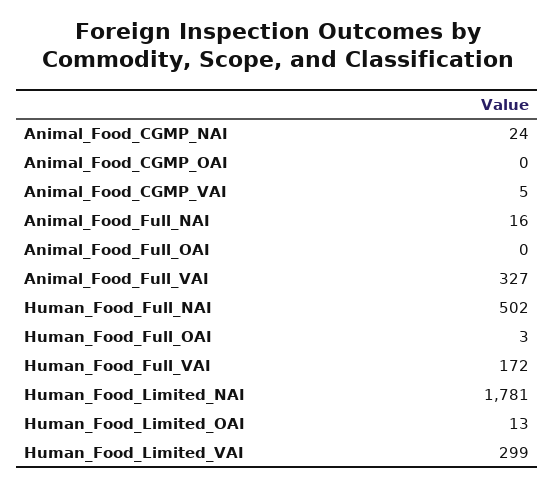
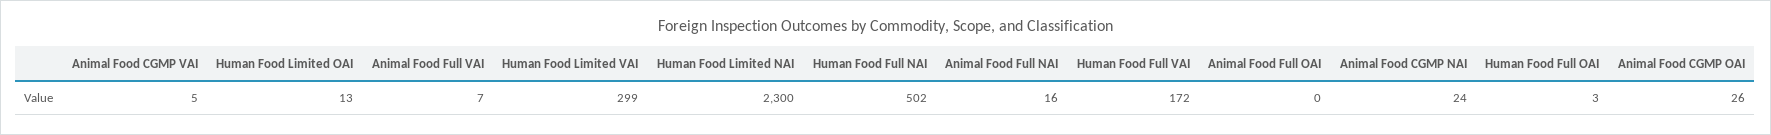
Animal_Food_CGMP_OAI: 0 -> 26
Animal_Food_Full_VAI: 327 -> 7
Human_Food_Limited_NAI: 1781 -> 2300

